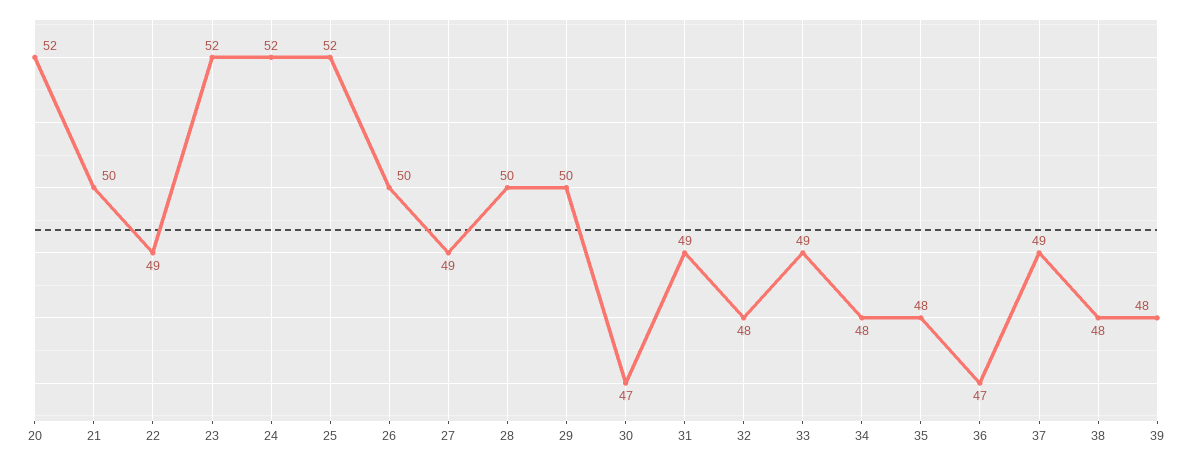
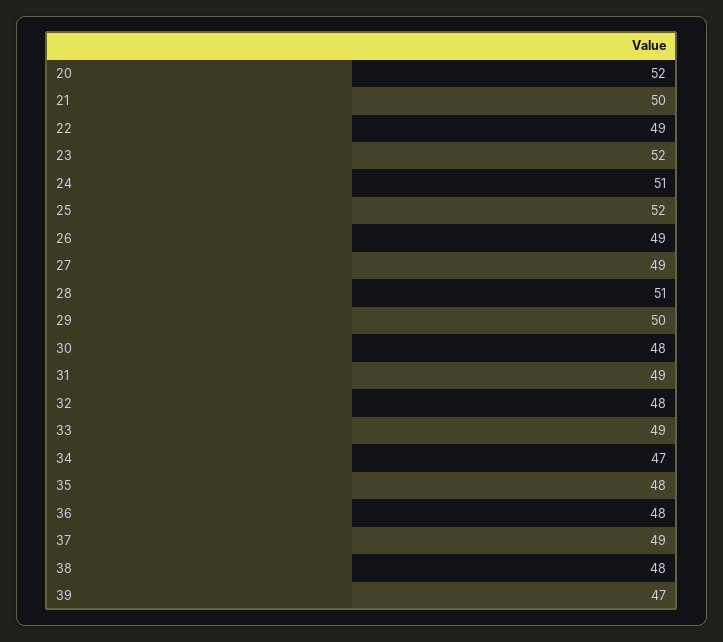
24: 52 -> 51
26: 50 -> 49
28: 50 -> 51
30: 47 -> 48
34: 48 -> 47
36: 47 -> 48
39: 48 -> 47

